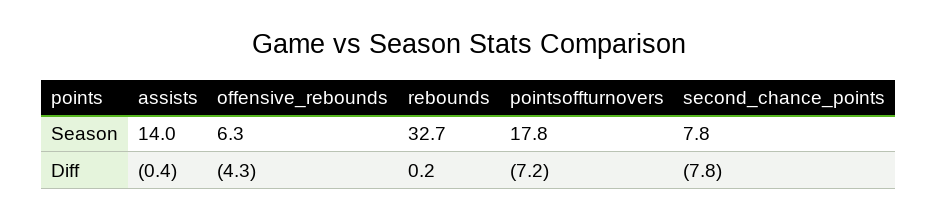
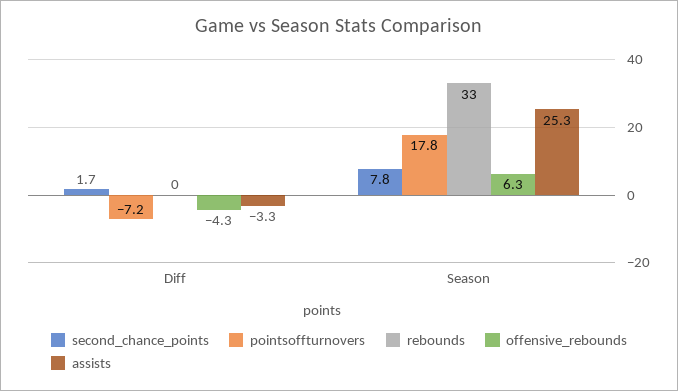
assists, Season: 14 -> 25.3
assists, Diff: -0.4 -> -3.3
second_chance_points, Diff: -7.8 -> 1.7

